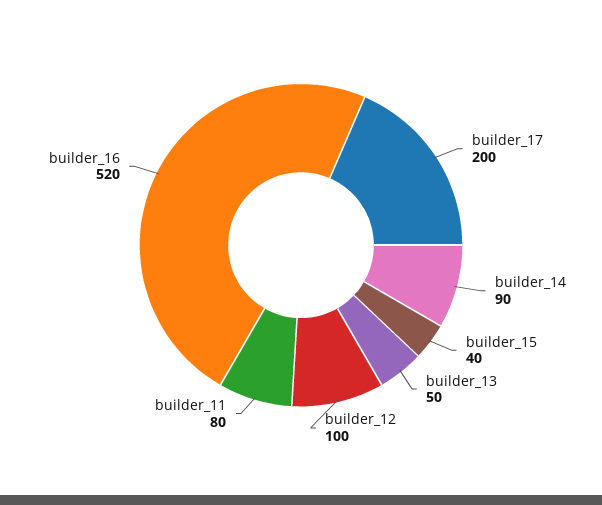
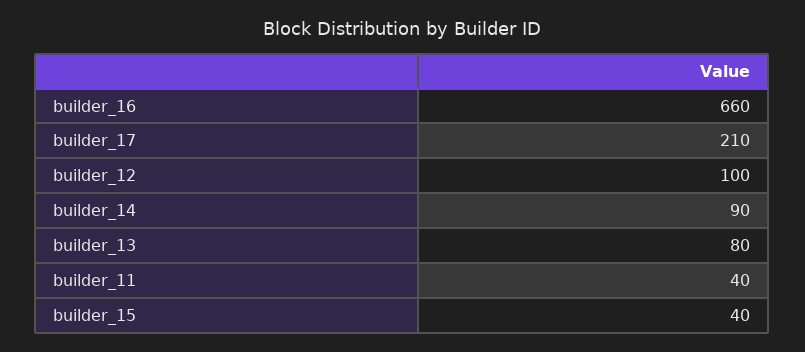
builder_17: 200 -> 210
builder_13: 50 -> 80
builder_11: 80 -> 40
builder_16: 520 -> 660

